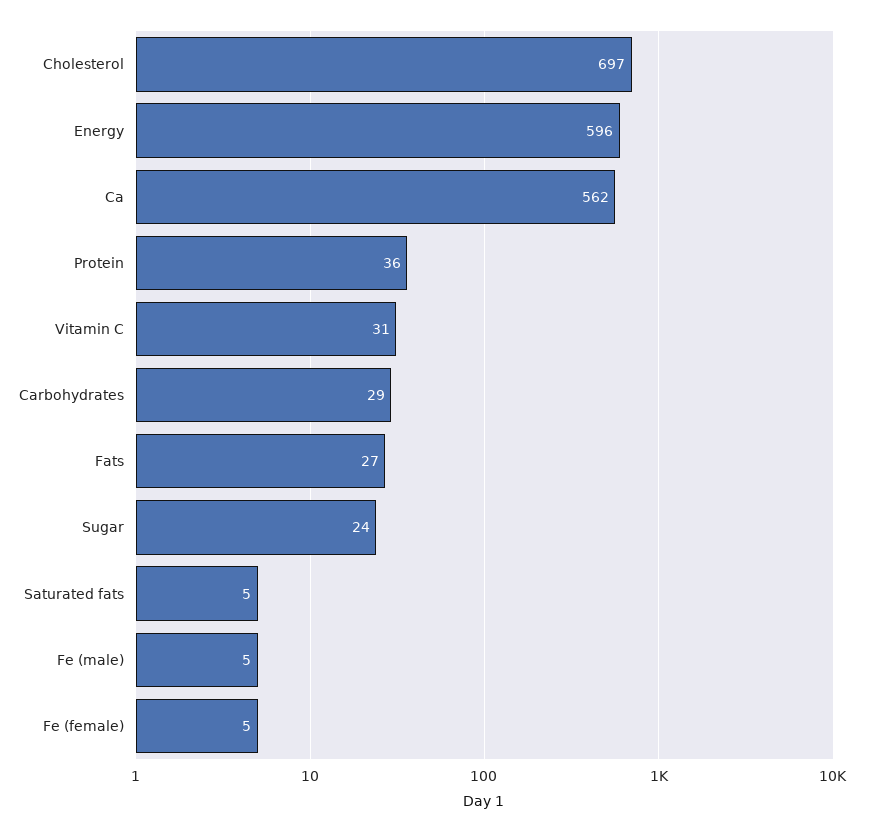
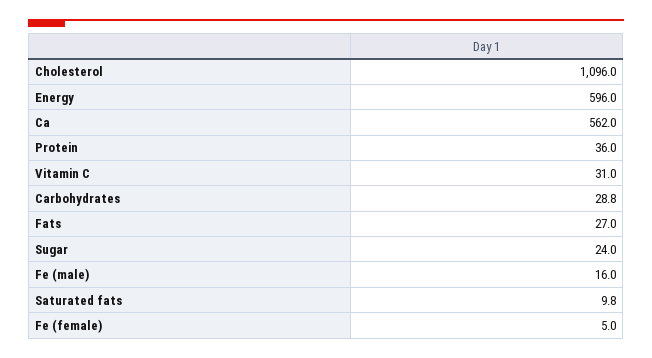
Cholesterol: 697 -> 1096
Saturated fats: 5 -> 9.8
Fe (male): 5 -> 16

